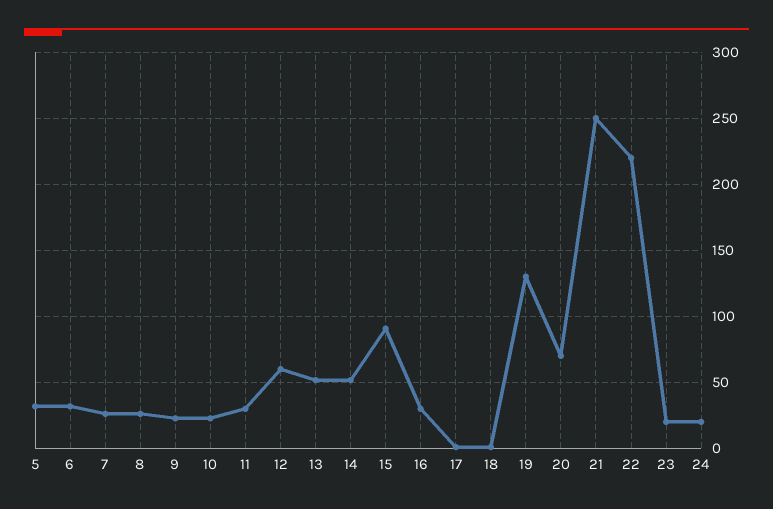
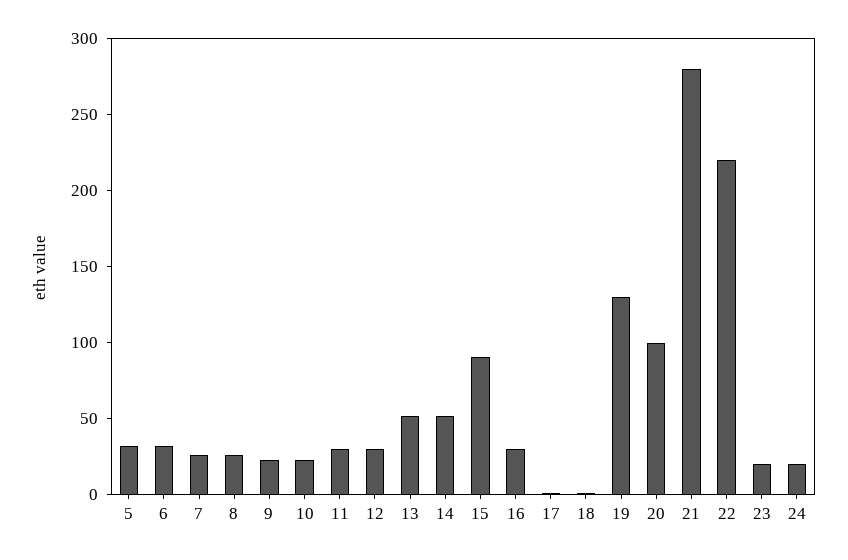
12: 60 -> 30
20: 70 -> 100
21: 250 -> 280

